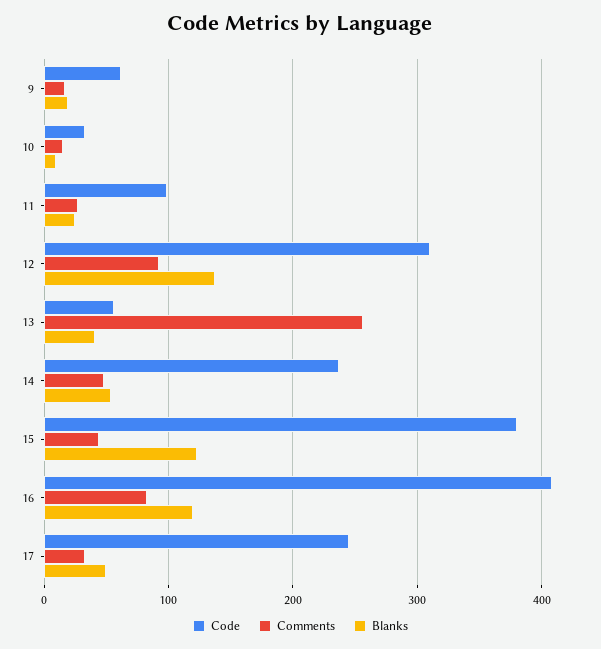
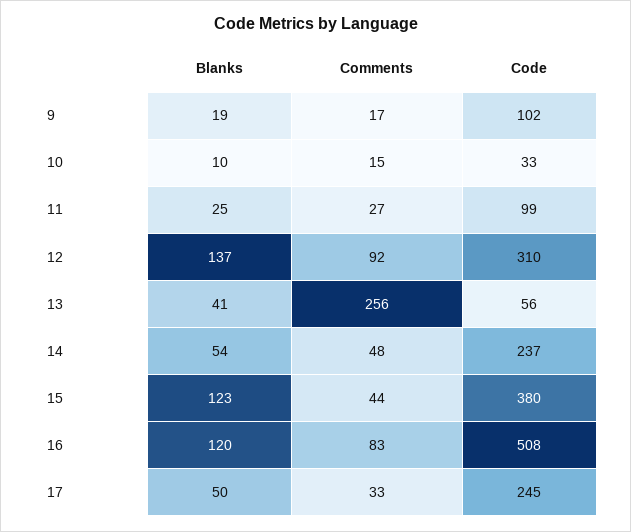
Code, 9: 60 -> 102
Code, 16: 410 -> 508

